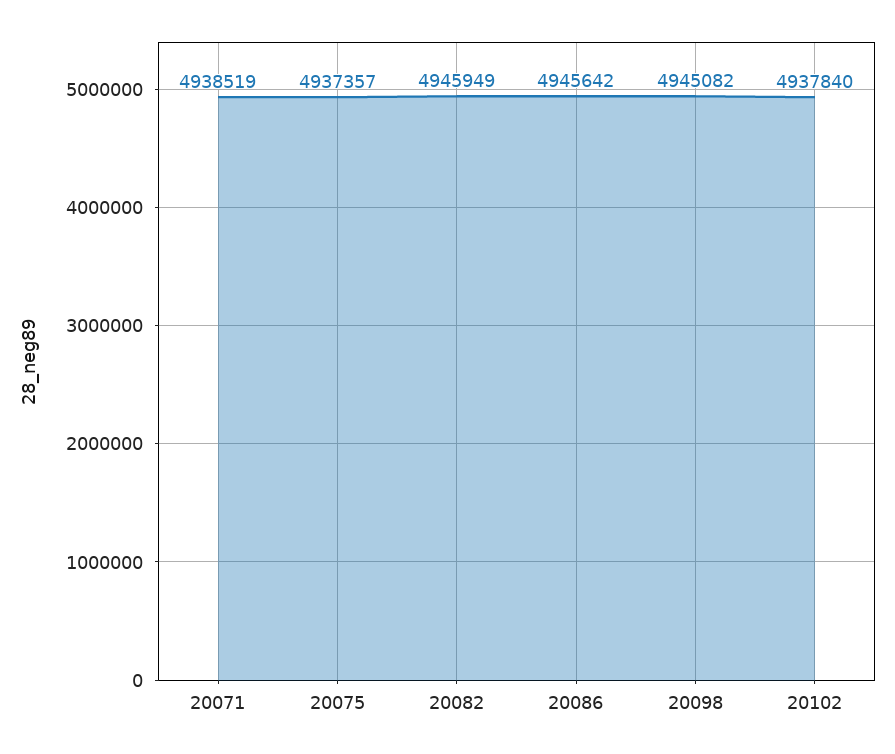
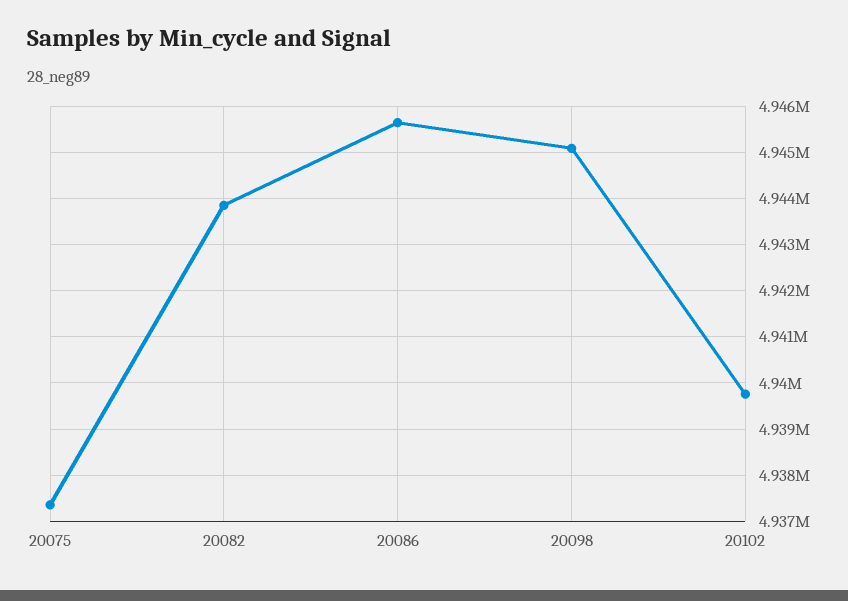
20071: 4938519 -> none
20082: 4945949 -> 4943800
20102: 4937840 -> 4939800

